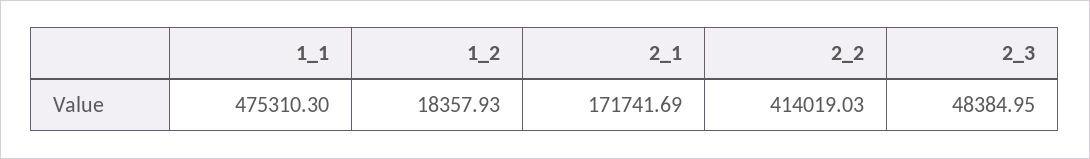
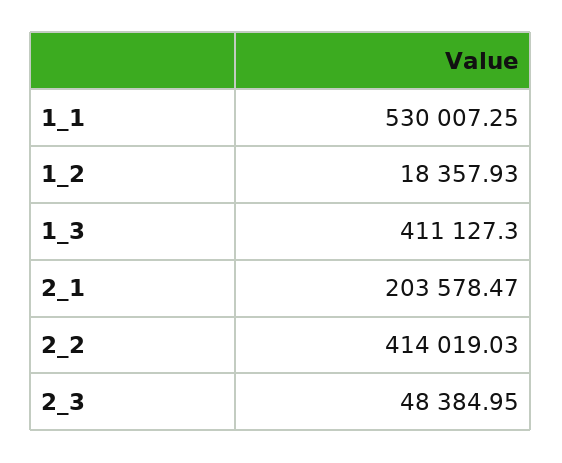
1_1: 475310.3 -> 530007.25
2_1: 171741.69 -> 203578.47
1_3: none -> 411127.3

